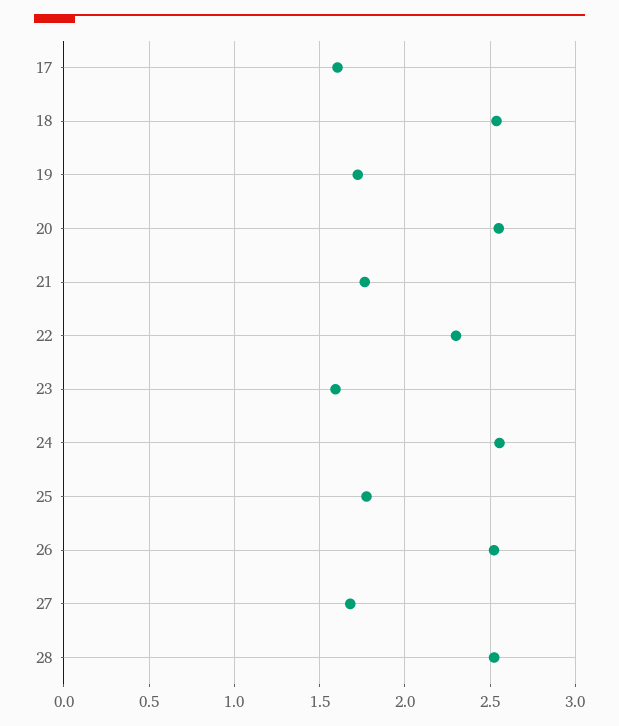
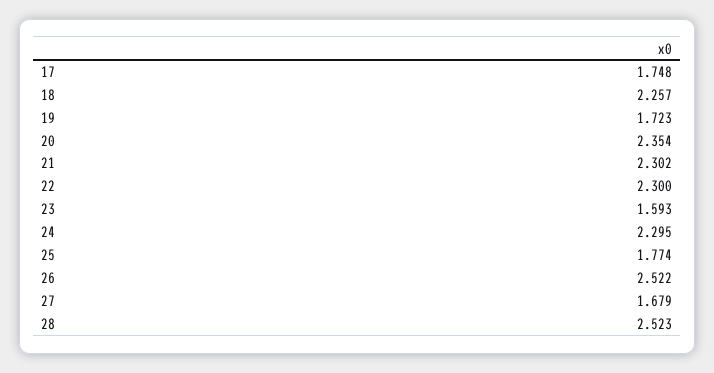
17: 1.6 -> 1.748
18: 2.55 -> 2.257
20: 2.55 -> 2.354
21: 1.75 -> 2.302
24: 2.55 -> 2.295

